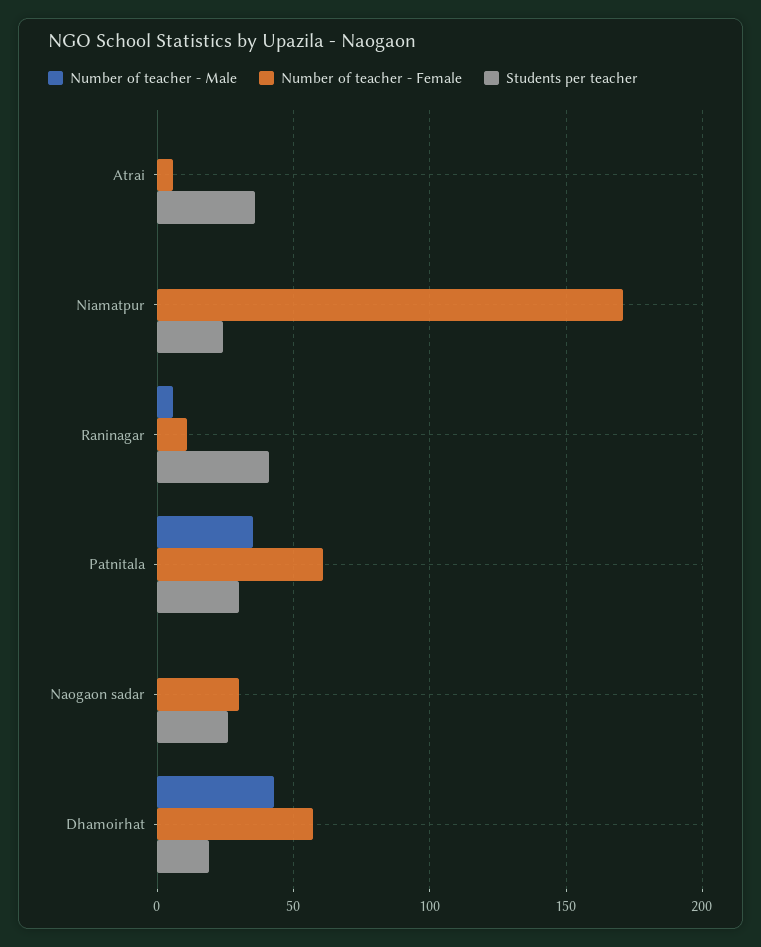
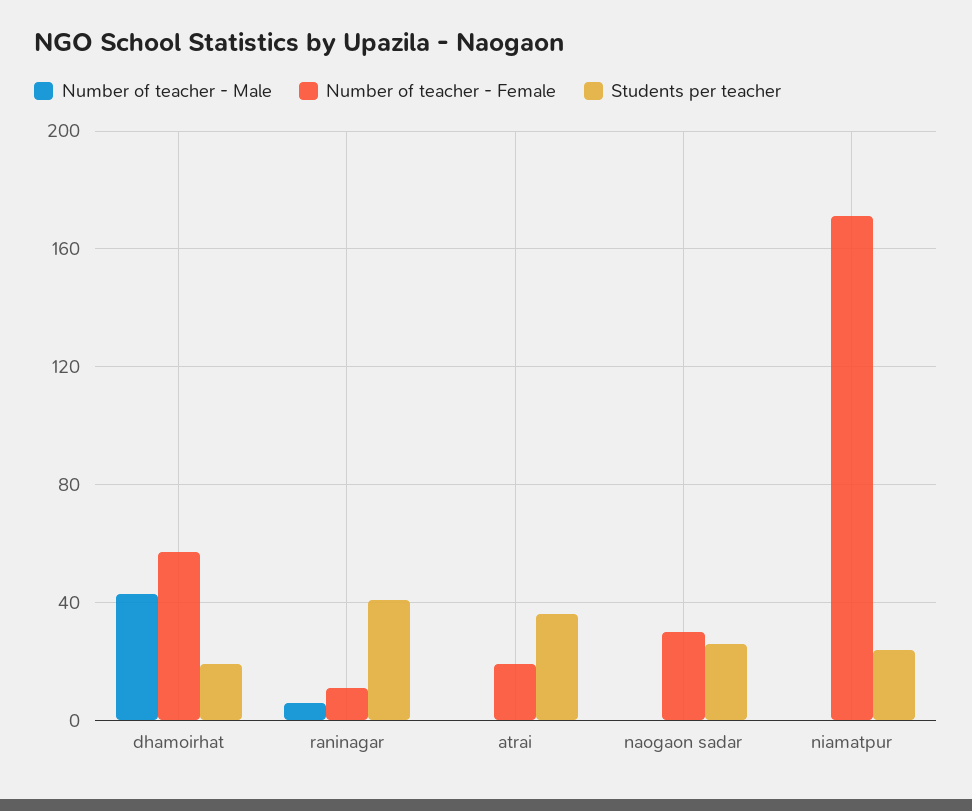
Number of teacher - Female, Atrai: 5 -> 20
Number of teacher - Male, Patnitala: 35 -> none
Number of teacher - Female, Patnitala: 60 -> none
Students per teacher, Patnitala: 30 -> none

